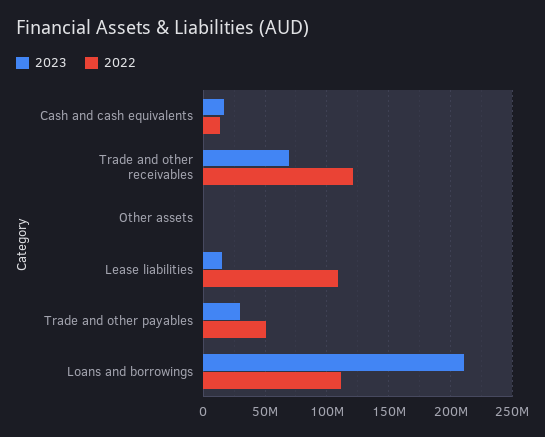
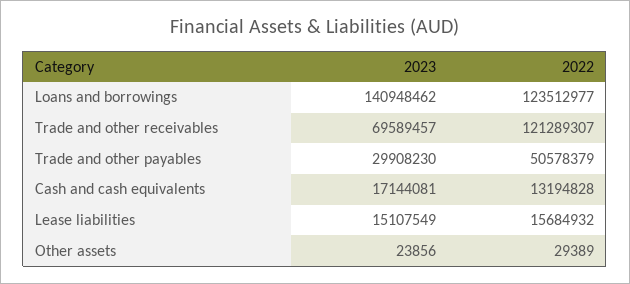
2022, Lease liabilities: 110000000 -> 15684932
2023, Loans and borrowings: 210000000 -> 140948462
2022, Loans and borrowings: 110000000 -> 123512977

